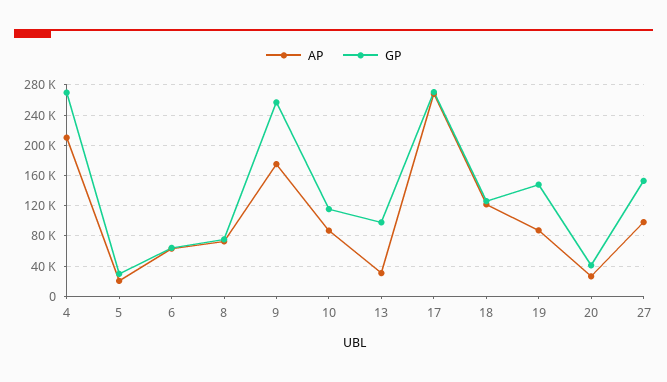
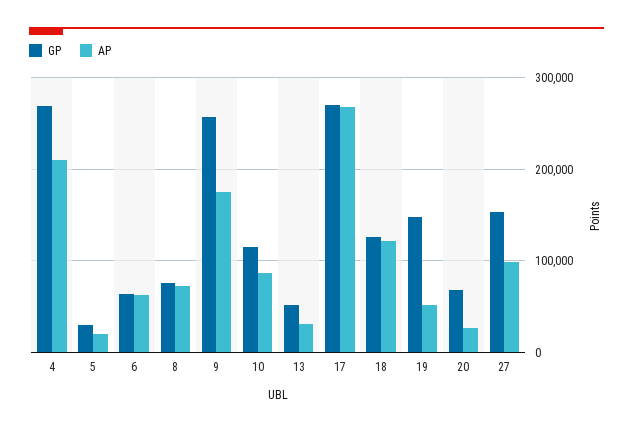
GP, 13: 100000 -> 50000
AP, 19: 90000 -> 50000
GP, 20: 40000 -> 70000

